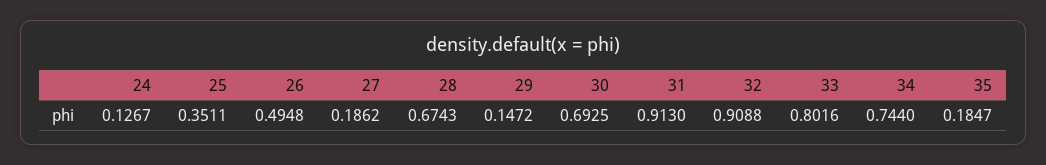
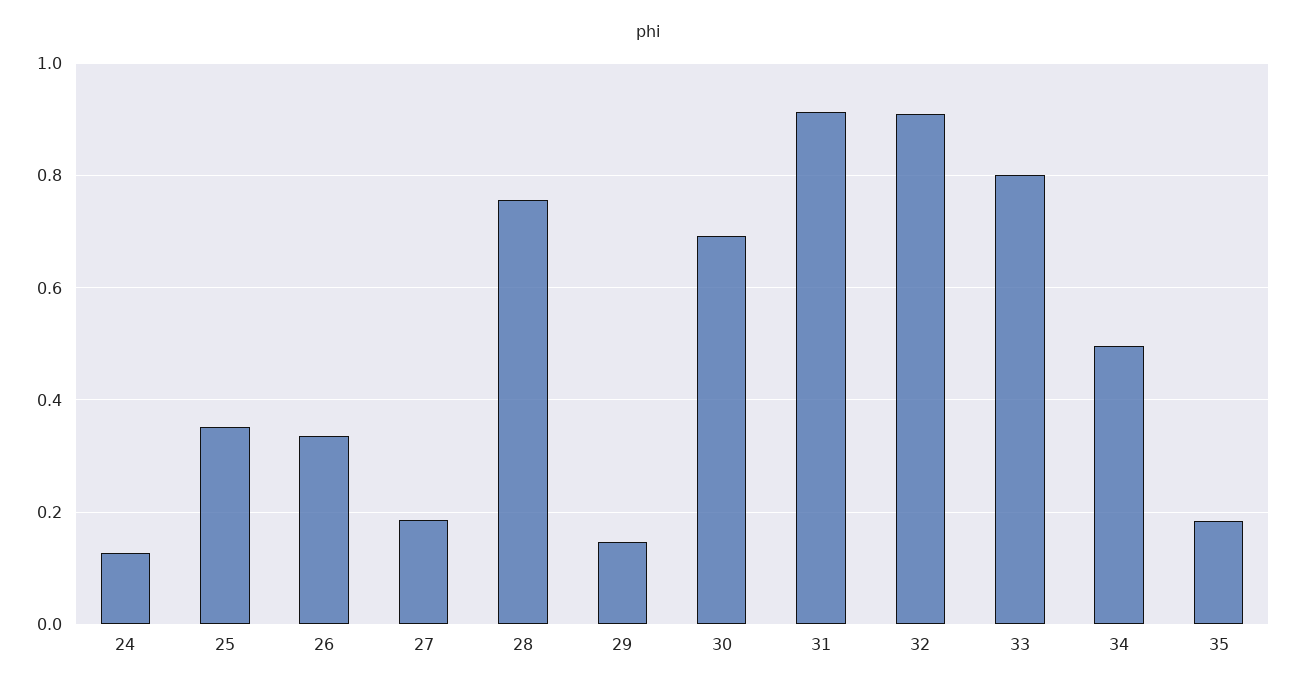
26: 0.4948 -> 0.34
28: 0.6743 -> 0.76
34: 0.744 -> 0.5

